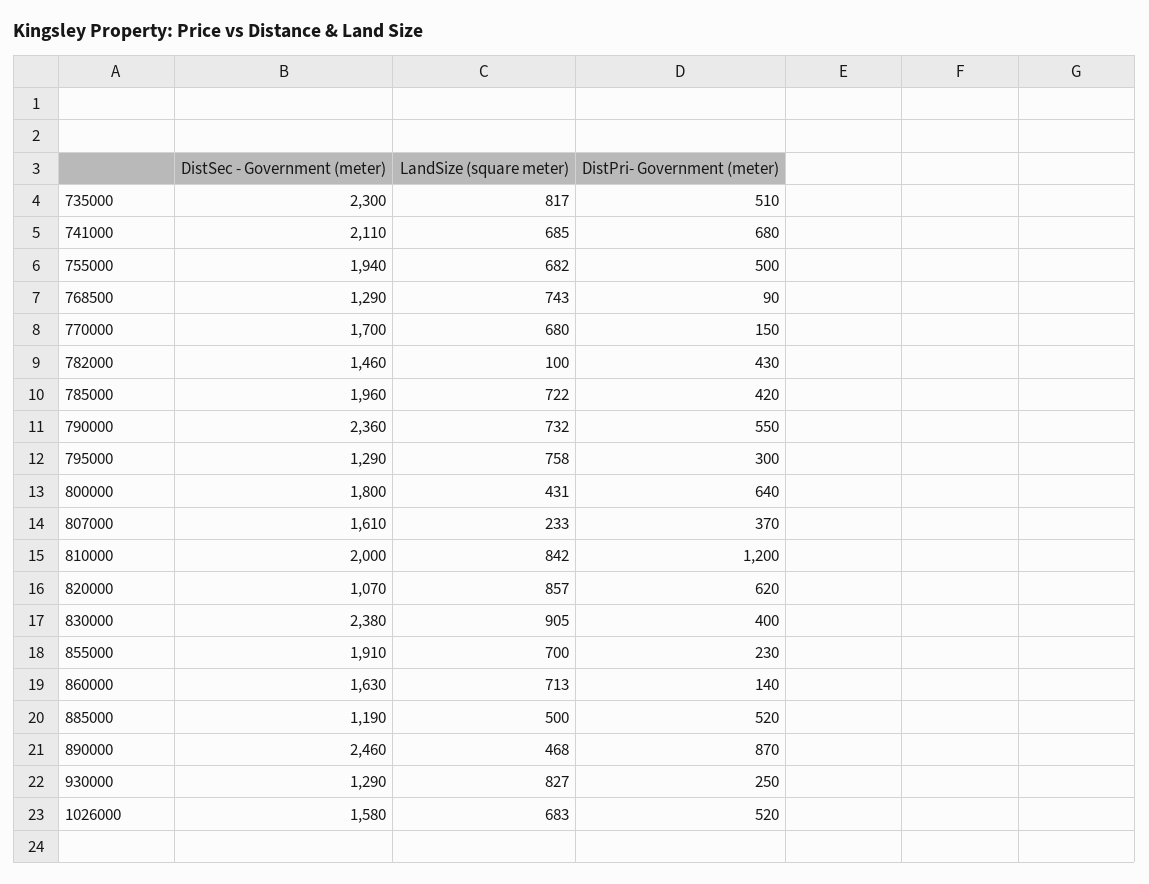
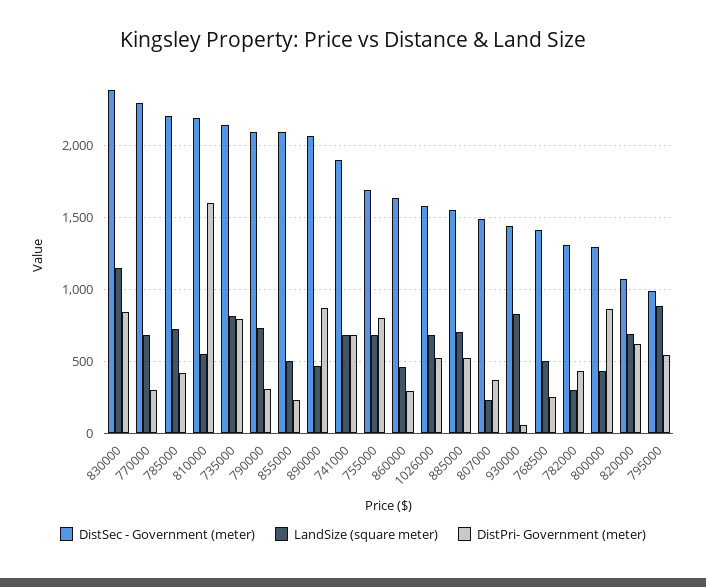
DistSec - Government (meter), 735000: 2300 -> 2150
DistPri- Government (meter), 735000: 510 -> 800
DistSec - Government (meter), 741000: 2110 -> 1900
DistSec - Government (meter), 755000: 1940 -> 1700
DistPri- Government (meter), 755000: 500 -> 800
DistSec - Government (meter), 768500: 1290 -> 1400
LandSize (square meter), 768500: 743 -> 500
DistPri- Government (meter), 768500: 90 -> 250
DistSec - Government (meter), 770000: 1700 -> 2300
DistPri- Government (meter), 770000: 150 -> 300
DistSec - Government (meter), 782000: 1460 -> 1300
LandSize (square meter), 782000: 100 -> 300
DistSec - Government (meter), 785000: 1960 -> 2200
DistSec - Government (meter), 790000: 2360 -> 2100
DistPri- Government (meter), 790000: 550 -> 300
DistSec - Government (meter), 795000: 1290 -> 1000
LandSize (square meter), 795000: 758 -> 900
DistPri- Government (meter), 795000: 300 -> 550
DistSec - Government (meter), 800000: 1800 -> 1300
DistPri- Government (meter), 800000: 640 -> 850
DistSec - Government (meter), 807000: 1610 -> 1500
DistSec - Government (meter), 810000: 2000 -> 2200
LandSize (square meter), 810000: 842 -> 550
DistPri- Government (meter), 810000: 1200 -> 1600
LandSize (square meter), 820000: 857 -> 700
LandSize (square meter), 830000: 905 -> 1150
DistPri- Government (meter), 830000: 400 -> 850
DistSec - Government (meter), 855000: 1910 -> 2100
LandSize (square meter), 855000: 700 -> 500
LandSize (square meter), 860000: 713 -> 450
DistPri- Government (meter), 860000: 140 -> 300
DistSec - Government (meter), 885000: 1190 -> 1550
LandSize (square meter), 885000: 500 -> 700
DistSec - Government (meter), 890000: 2460 -> 2050
DistSec - Government (meter), 930000: 1290 -> 1450
DistPri- Government (meter), 930000: 250 -> 50

